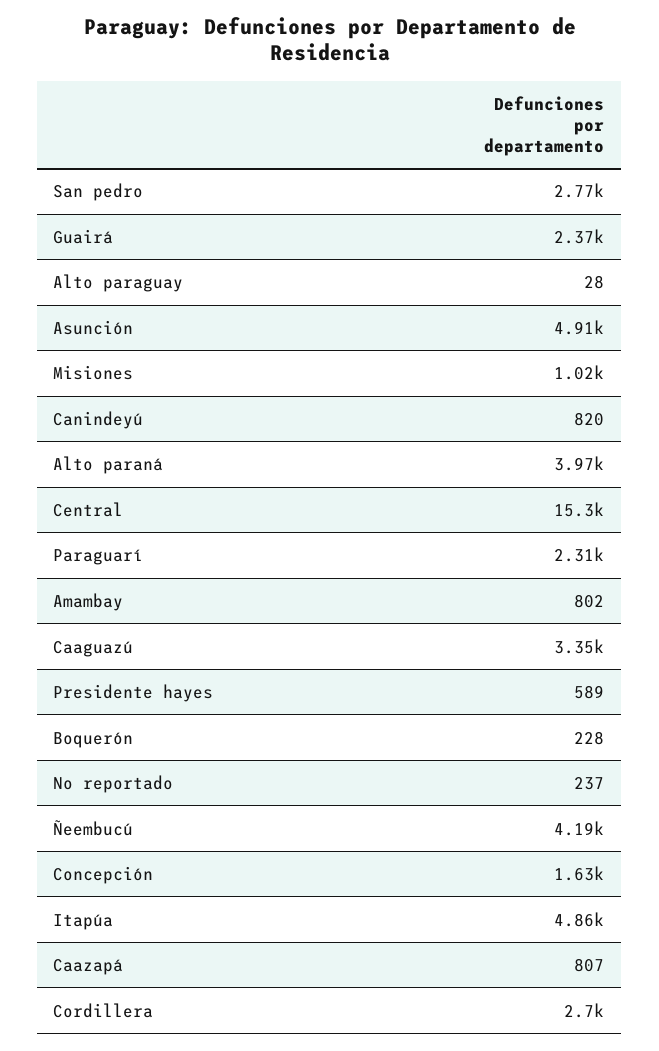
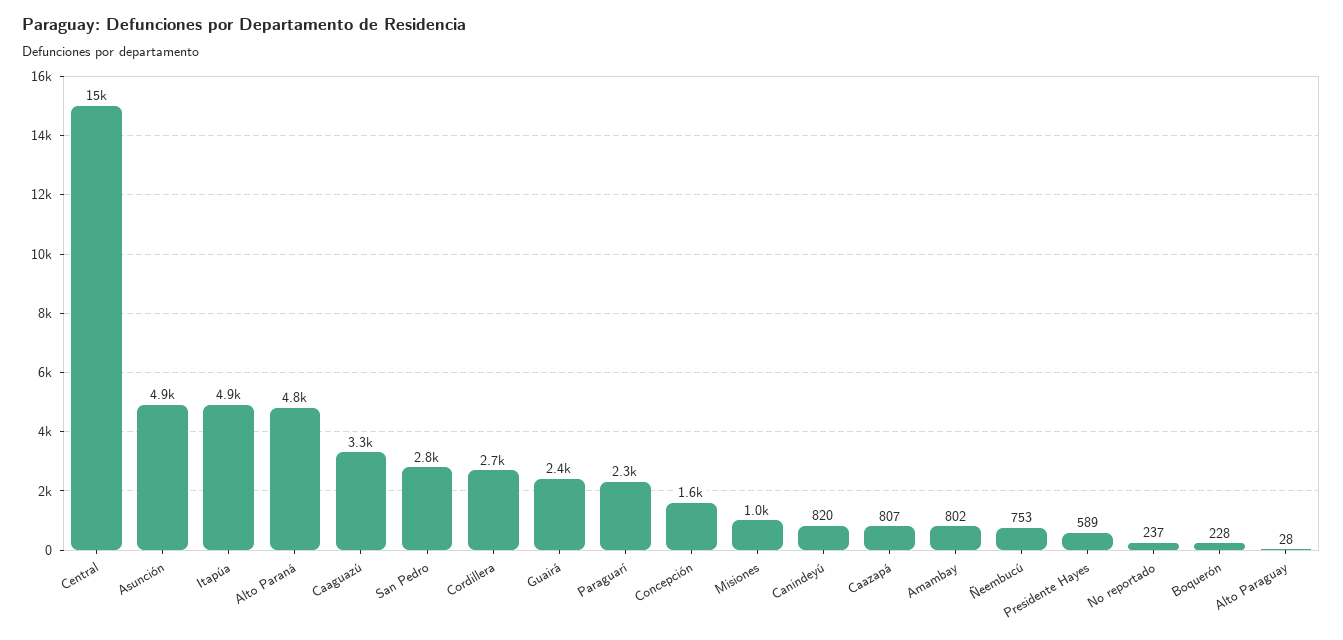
Alto paraná: 3970 -> 4800
Ñeembucú: 4190 -> 753

